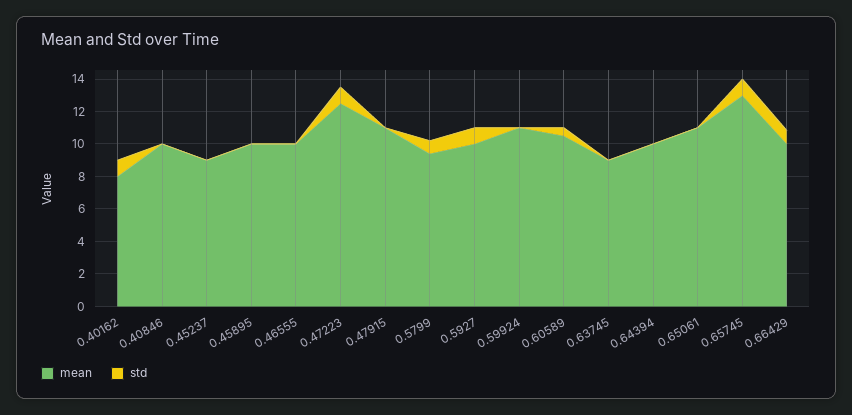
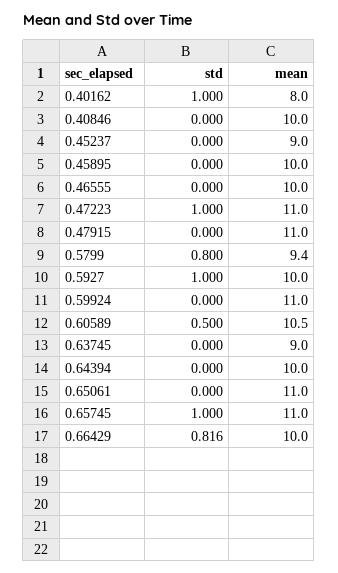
mean, 0.47223: 12.5 -> 11
mean, 0.65745: 13 -> 11

